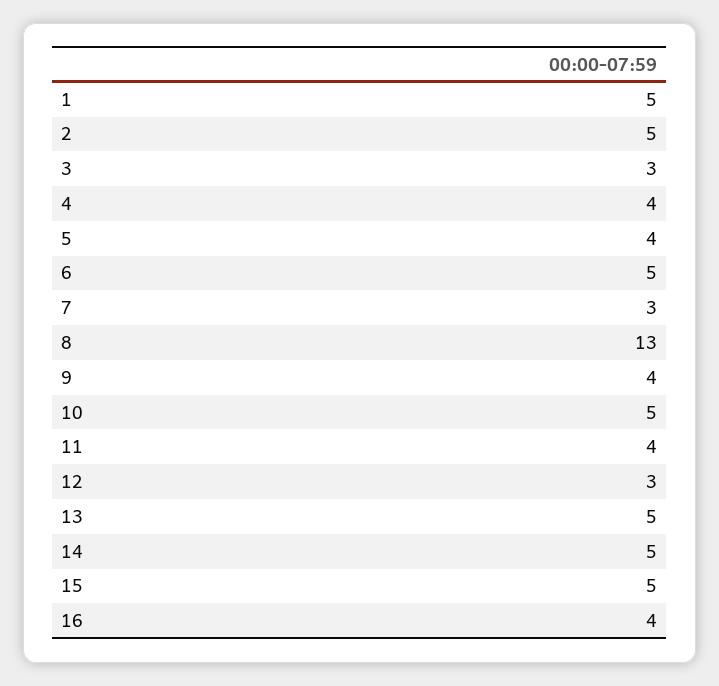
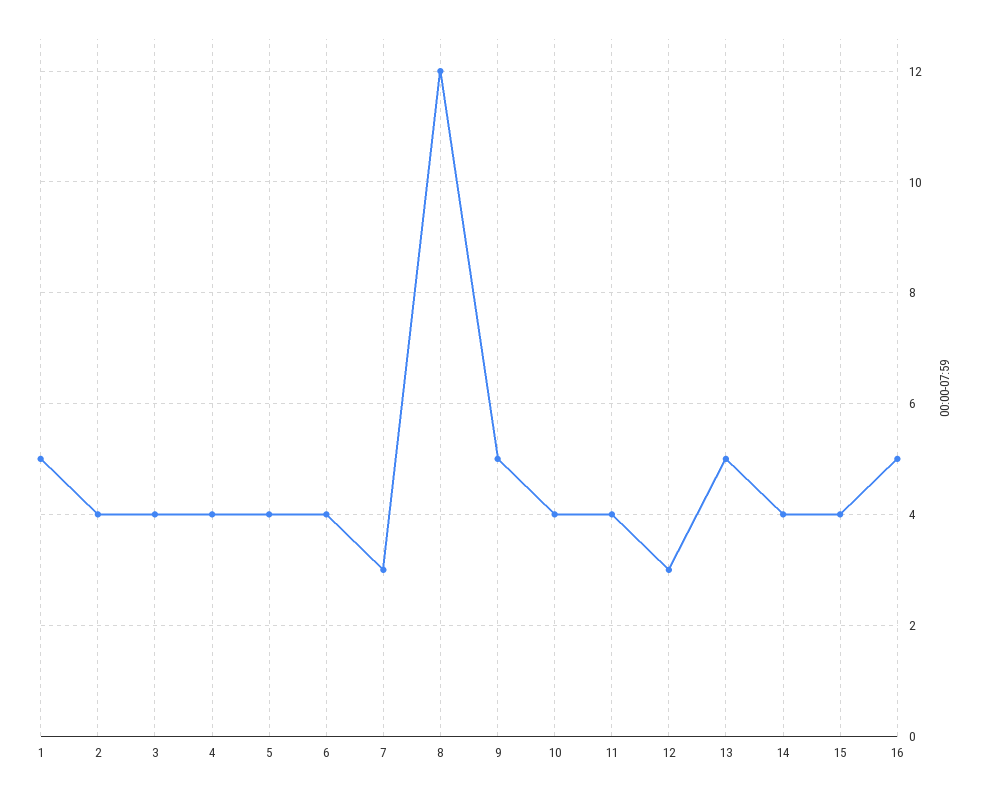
2: 5 -> 4
3: 3 -> 4
6: 5 -> 4
8: 13 -> 12
9: 4 -> 5
10: 5 -> 4
14: 5 -> 4
15: 5 -> 4
16: 4 -> 5

